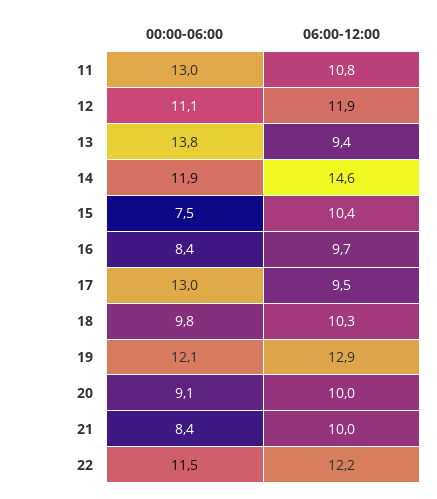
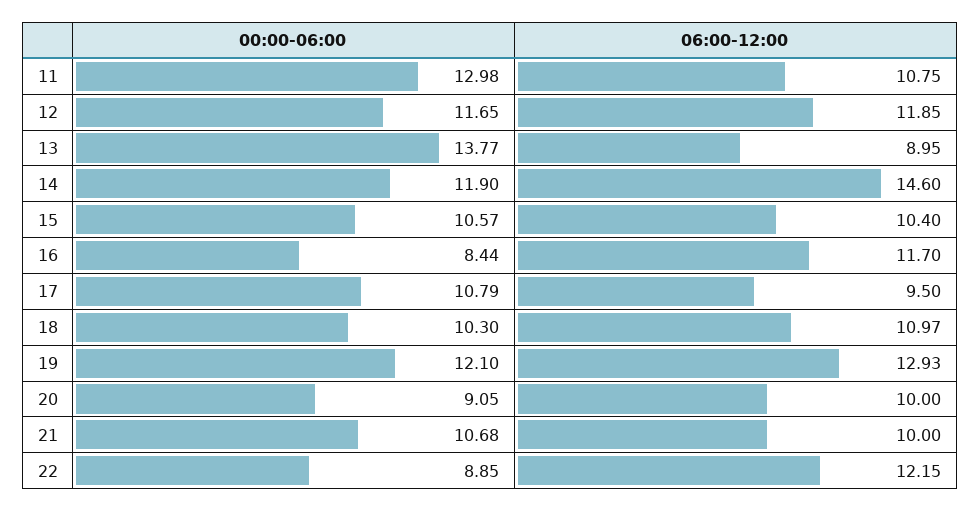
00:00-06:00, 12: 11.1 -> 11.65
06:00-12:00, 13: 9.4 -> 8.95
00:00-06:00, 15: 7.5 -> 10.57
06:00-12:00, 16: 9.7 -> 11.7
00:00-06:00, 17: 13 -> 10.79
00:00-06:00, 18: 9.8 -> 10.3
06:00-12:00, 18: 10.3 -> 10.97
00:00-06:00, 21: 8.4 -> 10.68
00:00-06:00, 22: 11.5 -> 8.85

